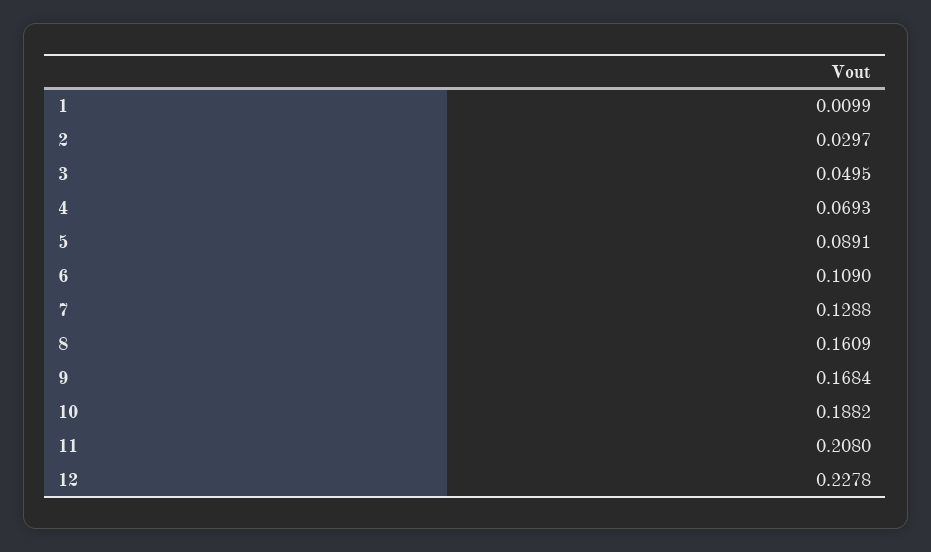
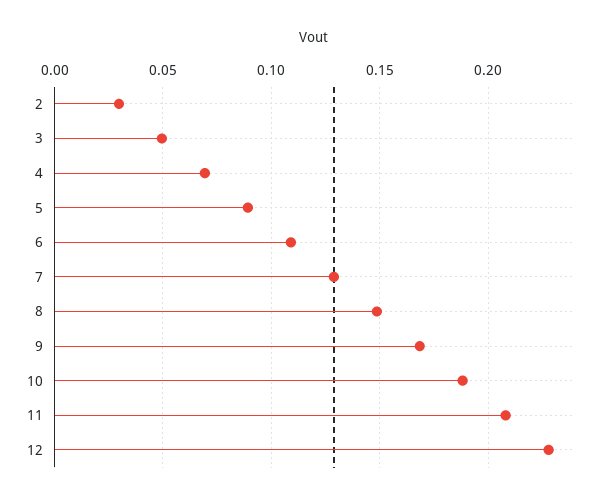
1: 0.0099 -> none
8: 0.1609 -> 0.15

